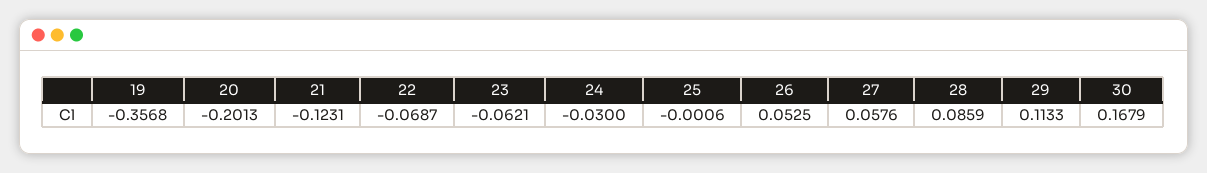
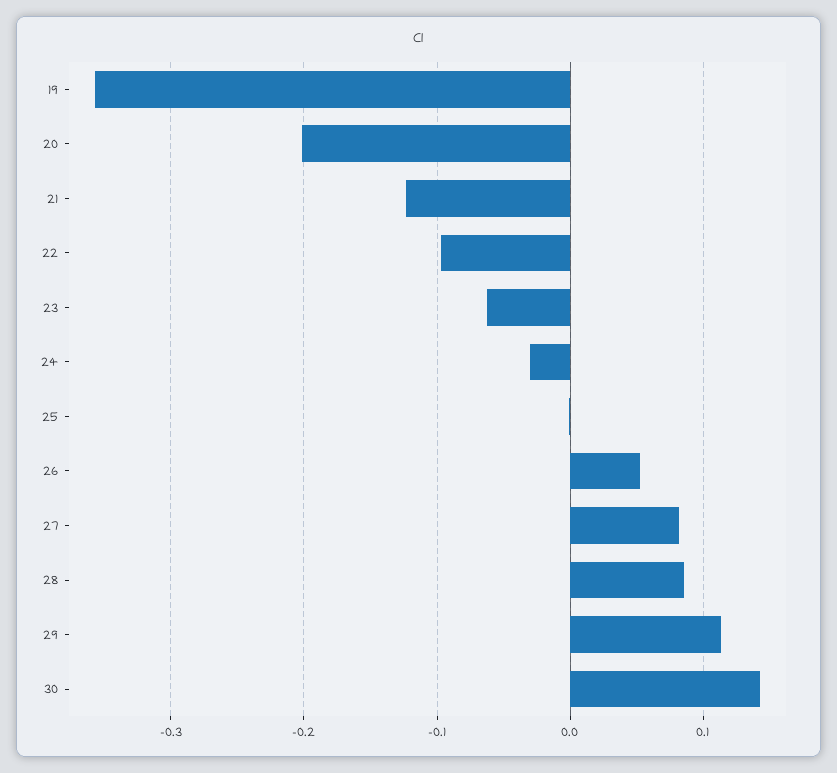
22: -0.0687 -> -0.1
27: 0.0576 -> 0.08
30: 0.1679 -> 0.14

